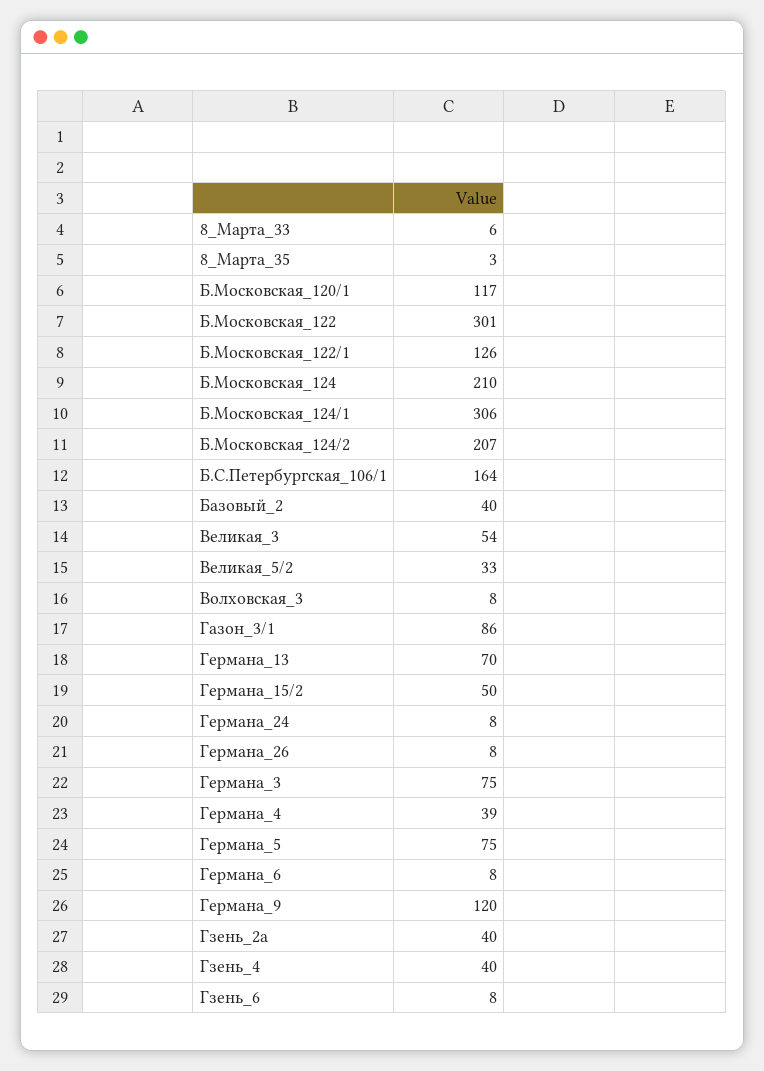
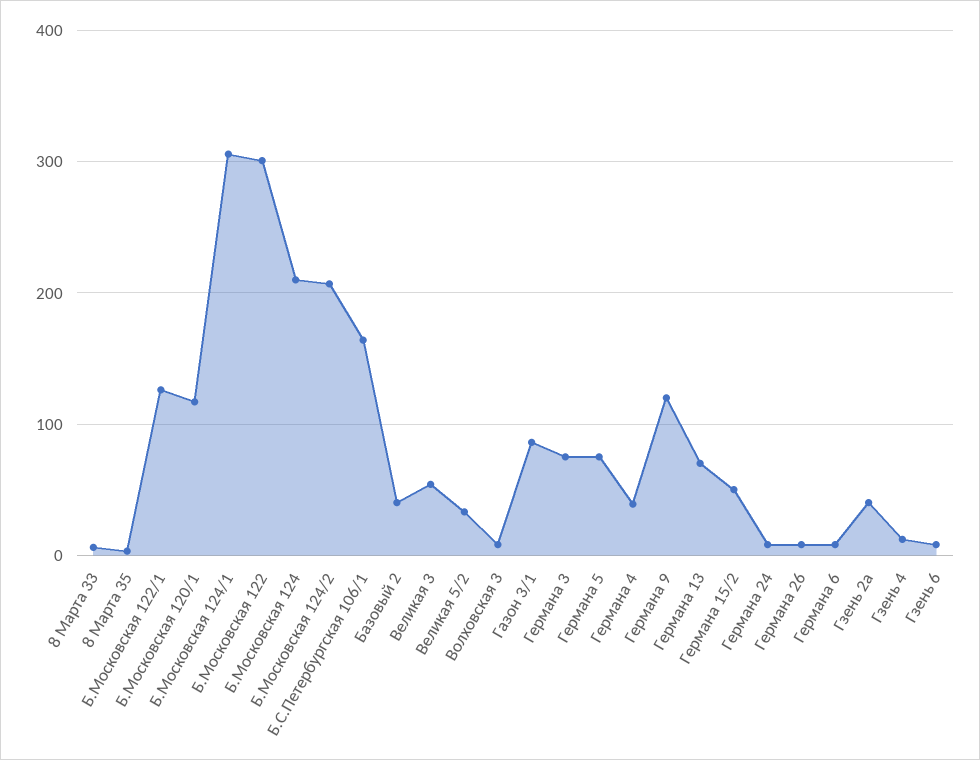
Гзень_4: 40 -> 10

